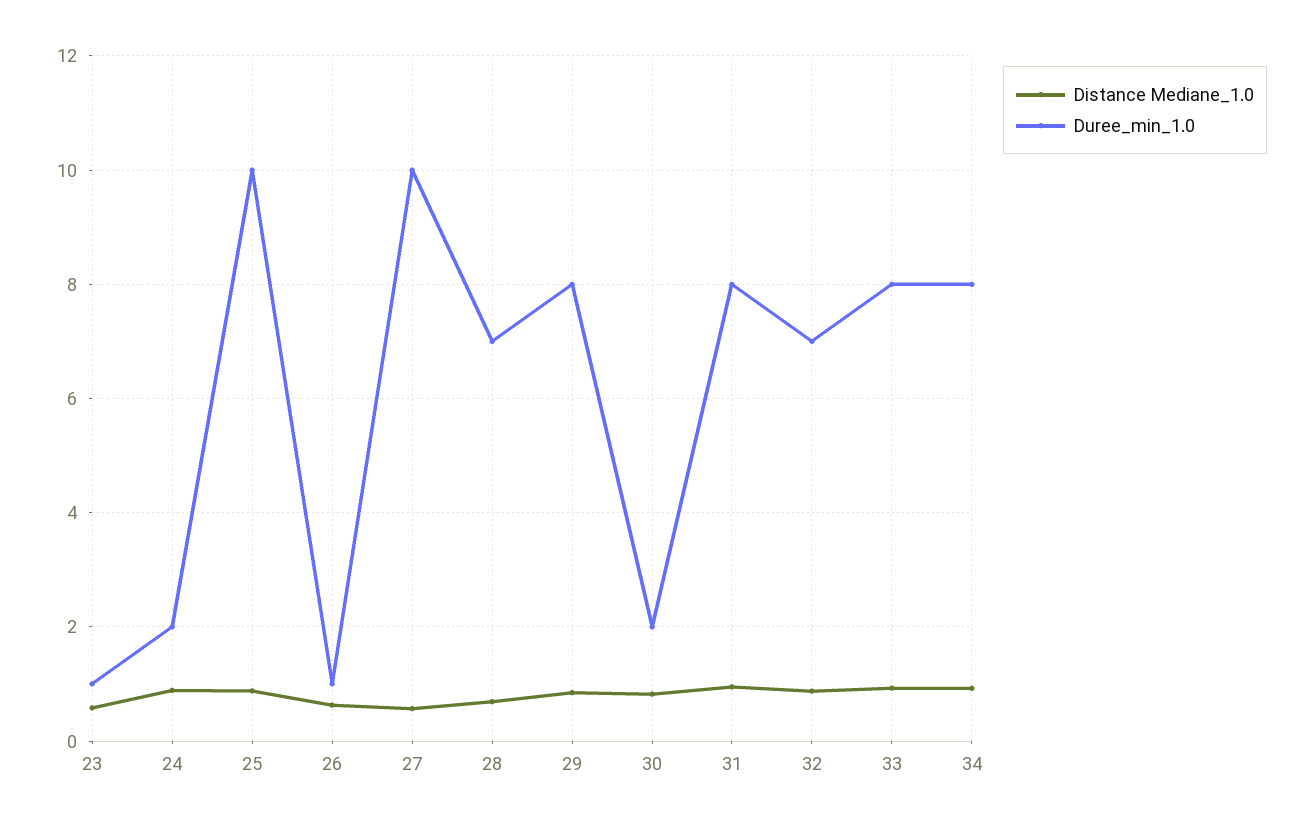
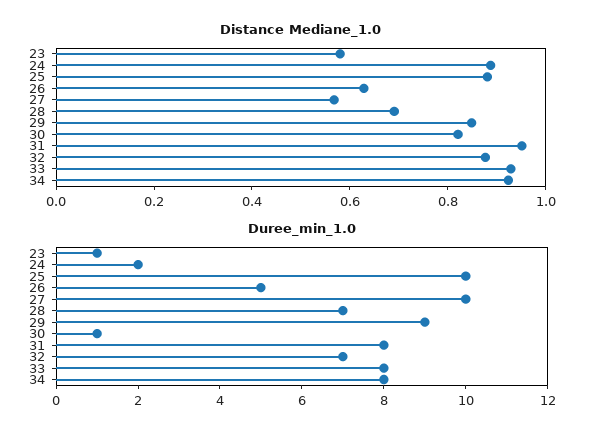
Duree_min_1.0, 26: 1 -> 5
Duree_min_1.0, 29: 8 -> 9
Duree_min_1.0, 30: 2 -> 1

